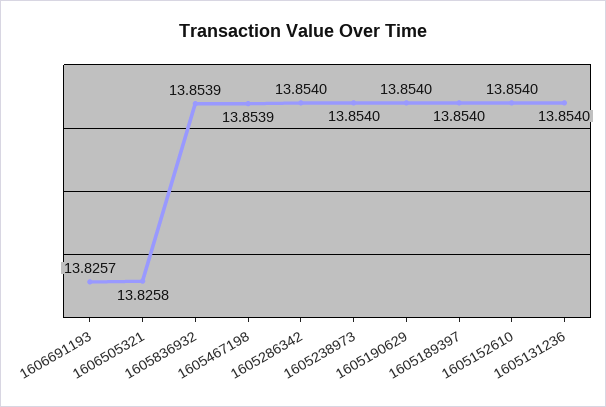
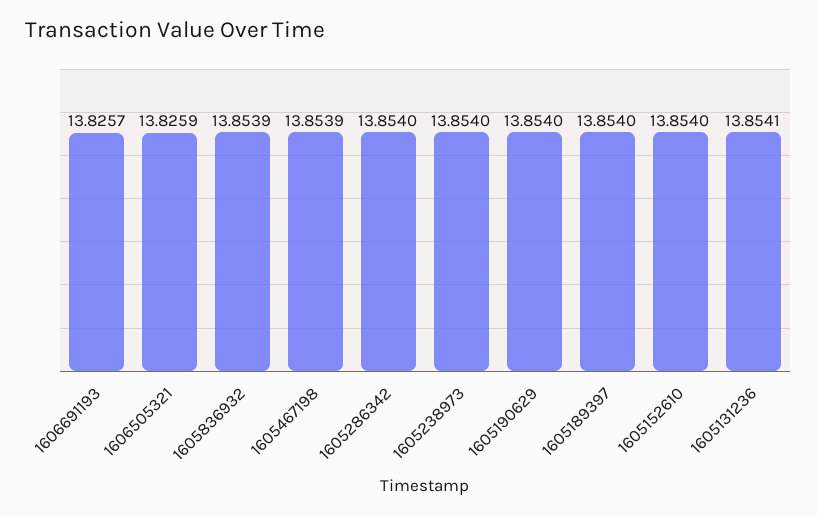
1606505321: 13.8258 -> 13.8259
1605131236: 13.854 -> 13.8541

